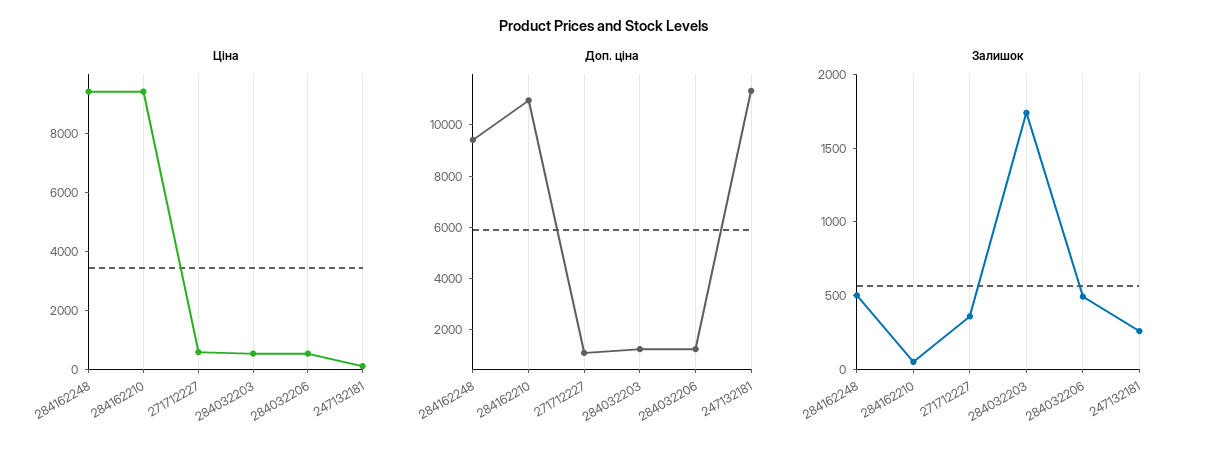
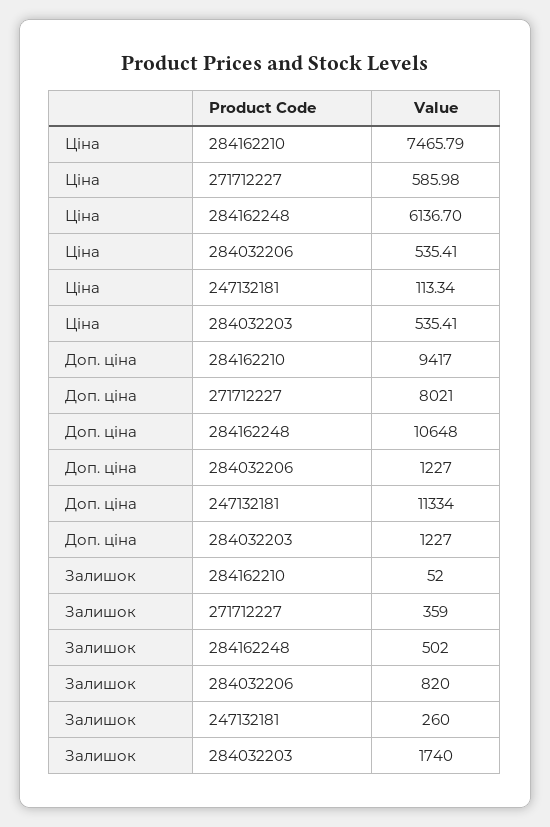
Ціна, 284162248: 9500 -> 6136.7
Ціна, 284162210: 9500 -> 7465.79
Доп. ціна, 284162248: 9500 -> 10648
Доп. ціна, 284162210: 11000 -> 9417
Доп. ціна, 271712227: 1000 -> 8021
Залишок, 284032206: 500 -> 820

